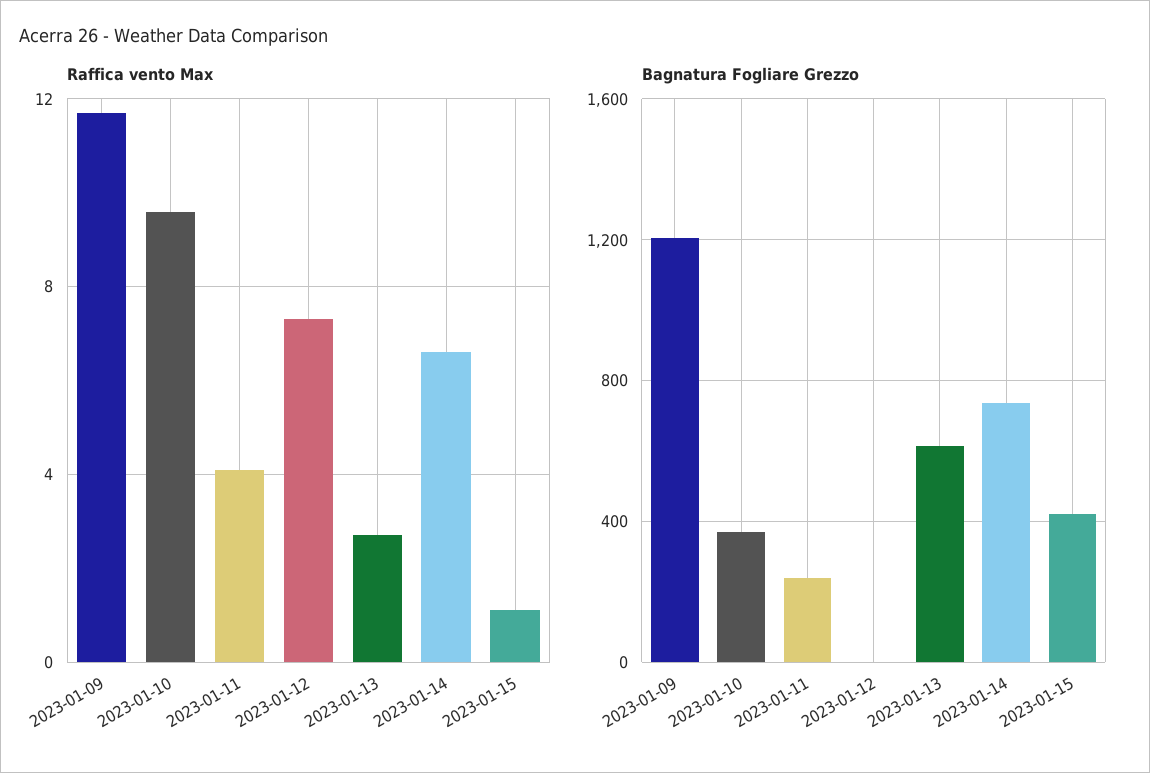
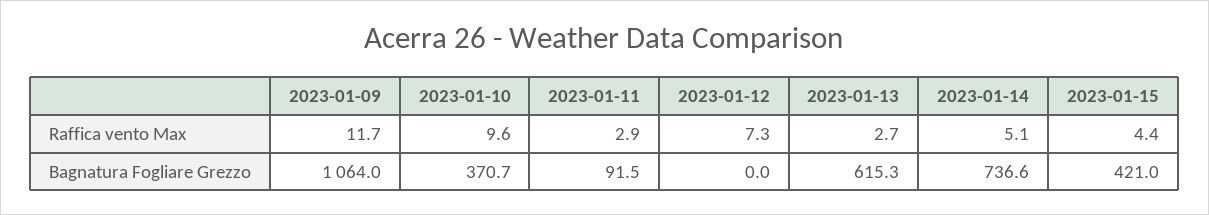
Raffica vento Max, 2023-01-11: 4 -> 2.9
Raffica vento Max, 2023-01-14: 6.5 -> 5.1
Raffica vento Max, 2023-01-15: 1 -> 4.4
Bagnatura Fogliare Grezzo, 2023-01-09: 1200 -> 1064
Bagnatura Fogliare Grezzo, 2023-01-11: 250 -> 91.5

